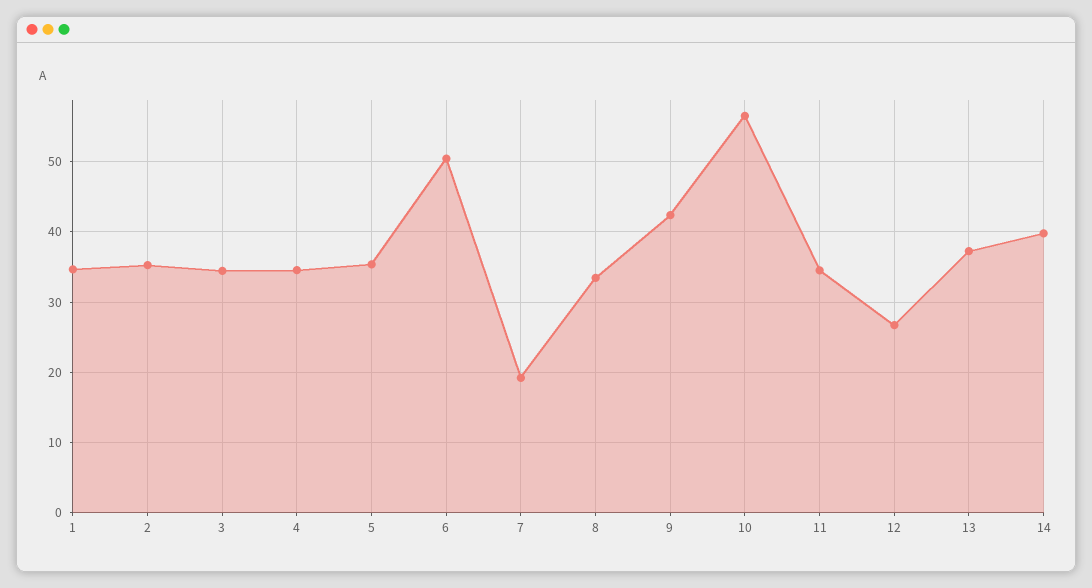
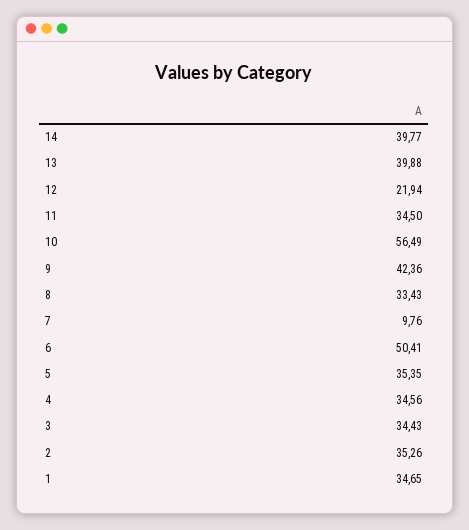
7: 19 -> 9.76
12: 27 -> 21.94
13: 37 -> 39.88

